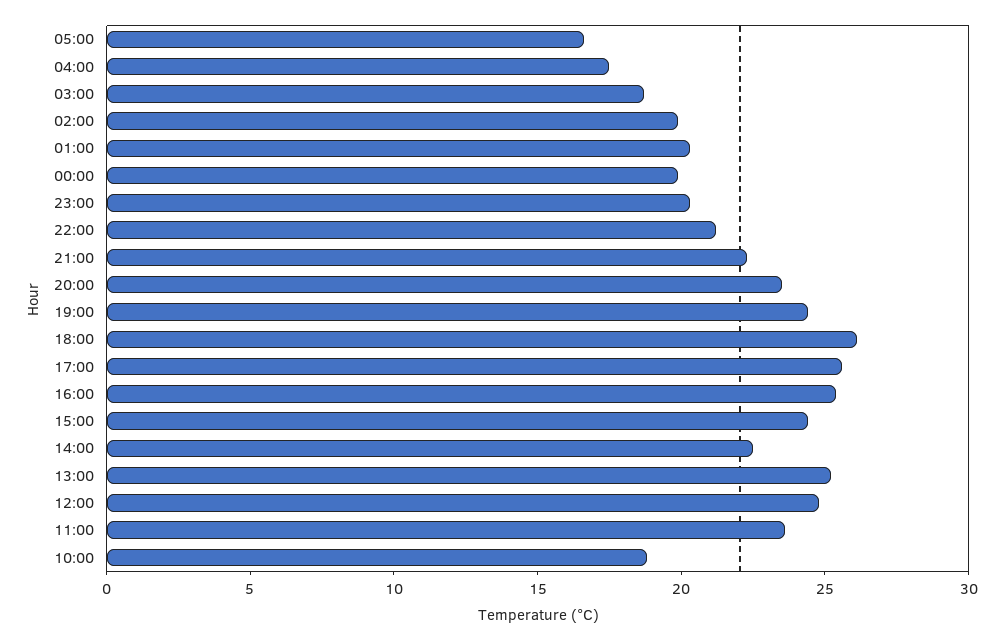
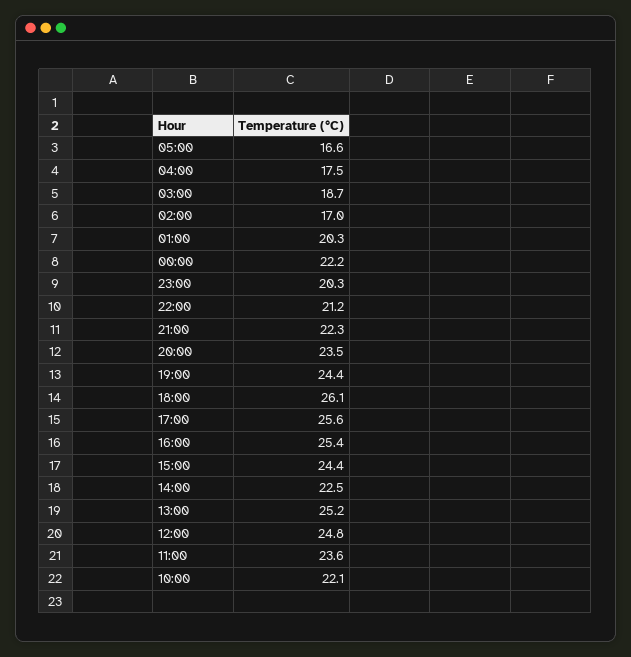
02:00: 20 -> 17
00:00: 20 -> 22.2
10:00: 19 -> 22.1

